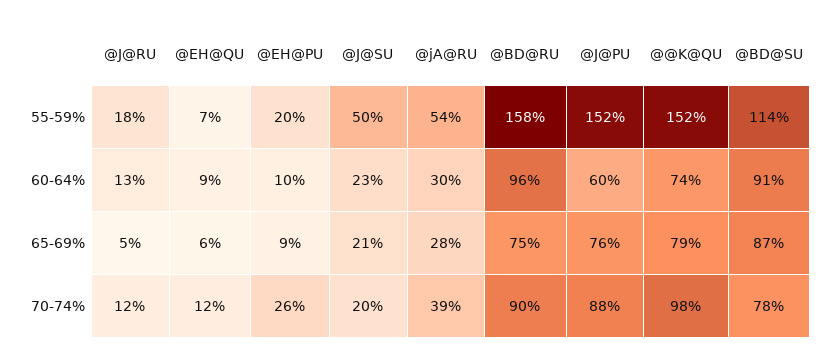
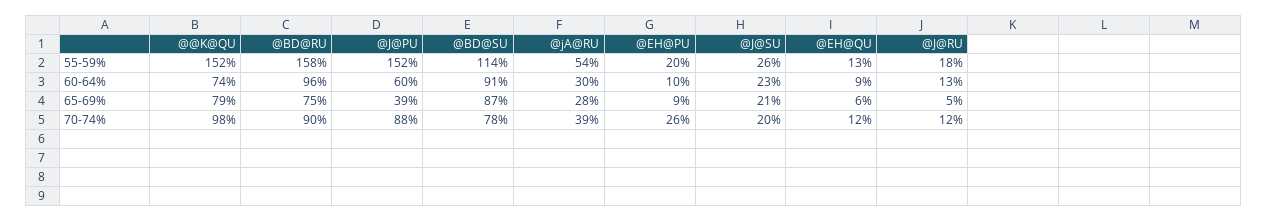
@EH@QU, 55-59%: 7 -> 13
@J@SU, 55-59%: 50 -> 26
@J@PU, 65-69%: 76 -> 39

